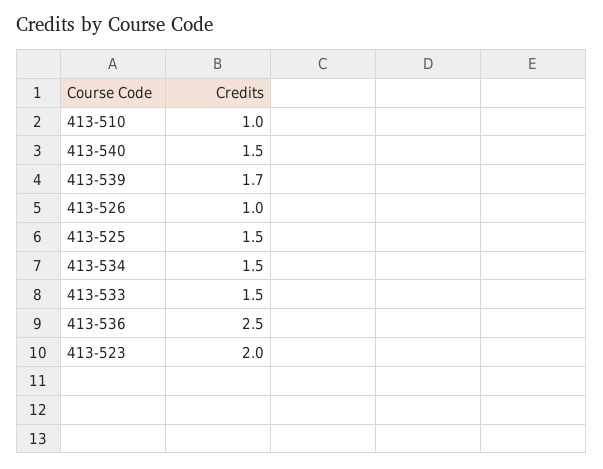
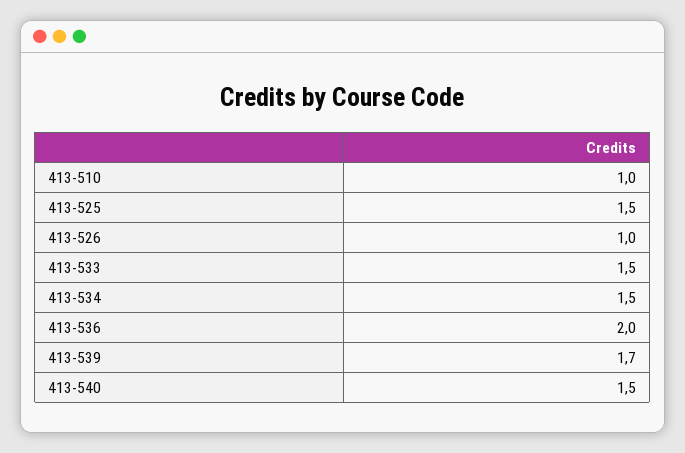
413-536: 2.5 -> 2
413-523: 2 -> none

